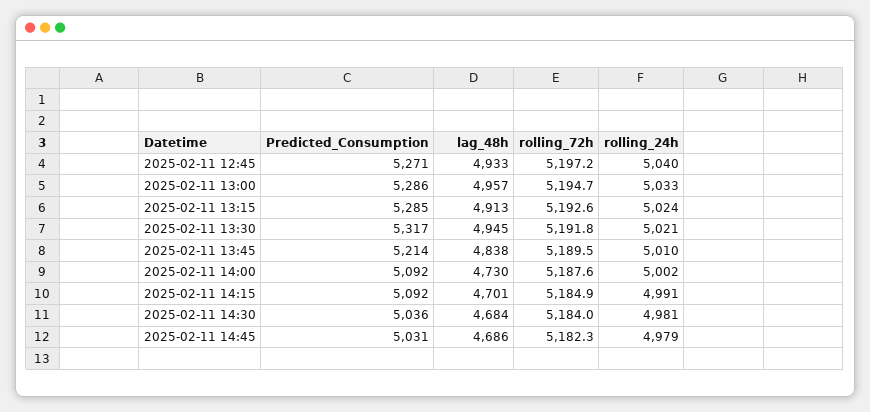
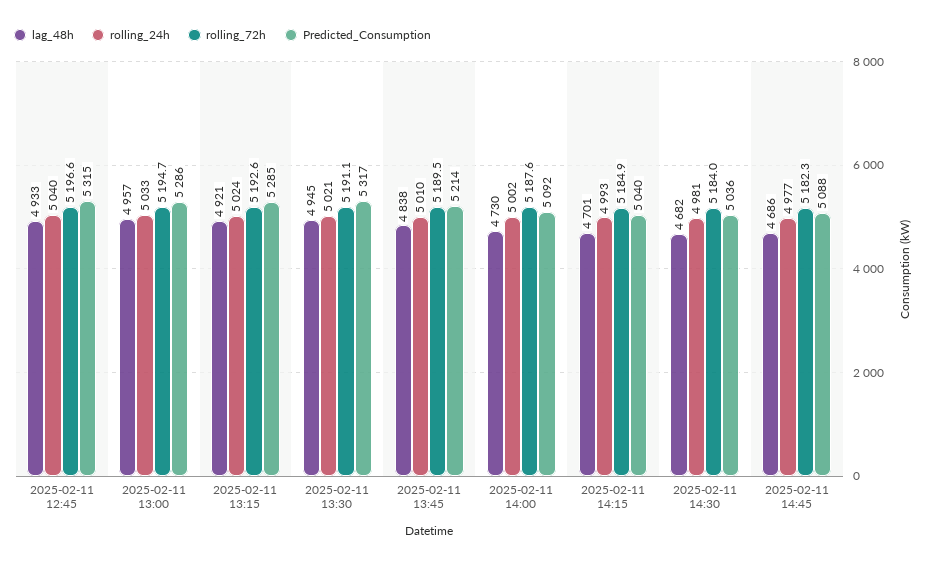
Predicted_Consumption, 2025-02-11 12:45: 5271 -> 5315
rolling_72h, 2025-02-11 12:45: 5197.2 -> 5196.6
lag_48h, 2025-02-11 13:15: 4913 -> 4921
rolling_72h, 2025-02-11 13:30: 5191.8 -> 5191.1
Predicted_Consumption, 2025-02-11 14:15: 5092 -> 5040
rolling_24h, 2025-02-11 14:15: 4991 -> 4993
lag_48h, 2025-02-11 14:30: 4684 -> 4682
Predicted_Consumption, 2025-02-11 14:45: 5031 -> 5088
rolling_24h, 2025-02-11 14:45: 4979 -> 4977

